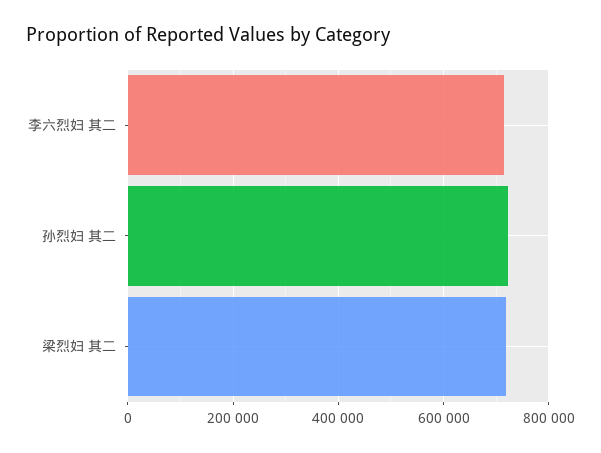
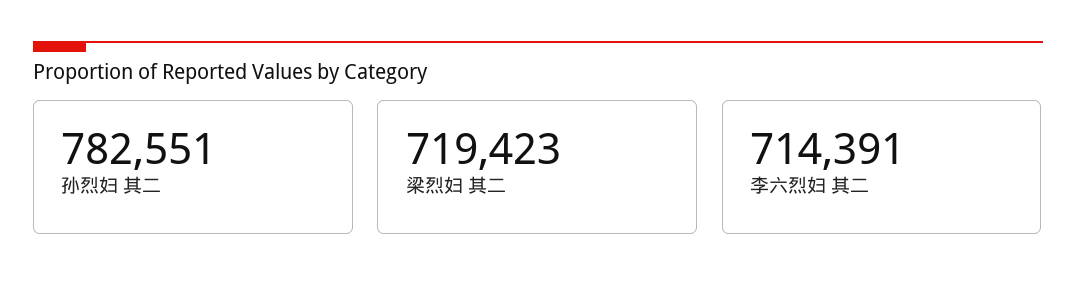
孙烈妇 其二: 720000 -> 782551

